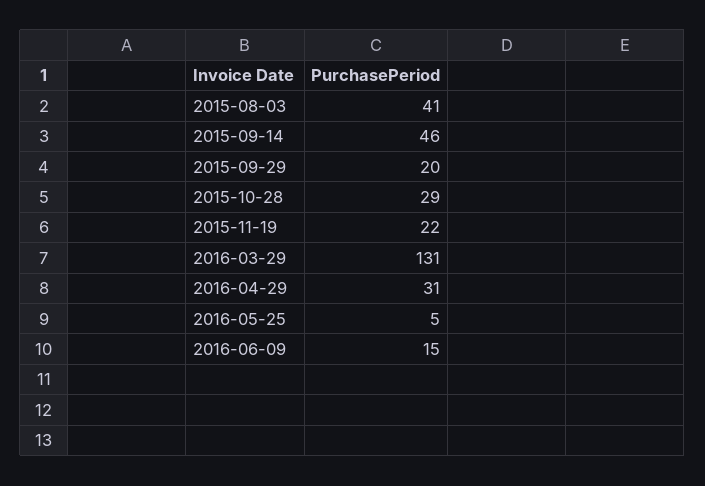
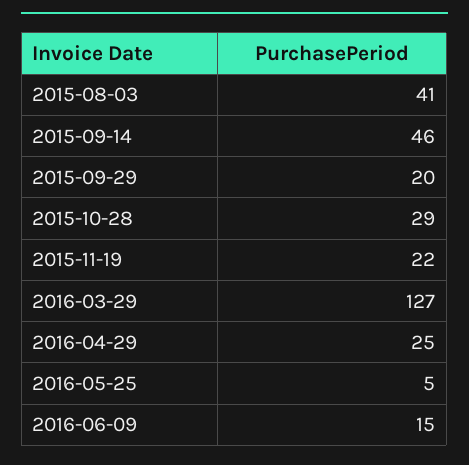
2016-03-29: 131 -> 127
2016-04-29: 31 -> 25

